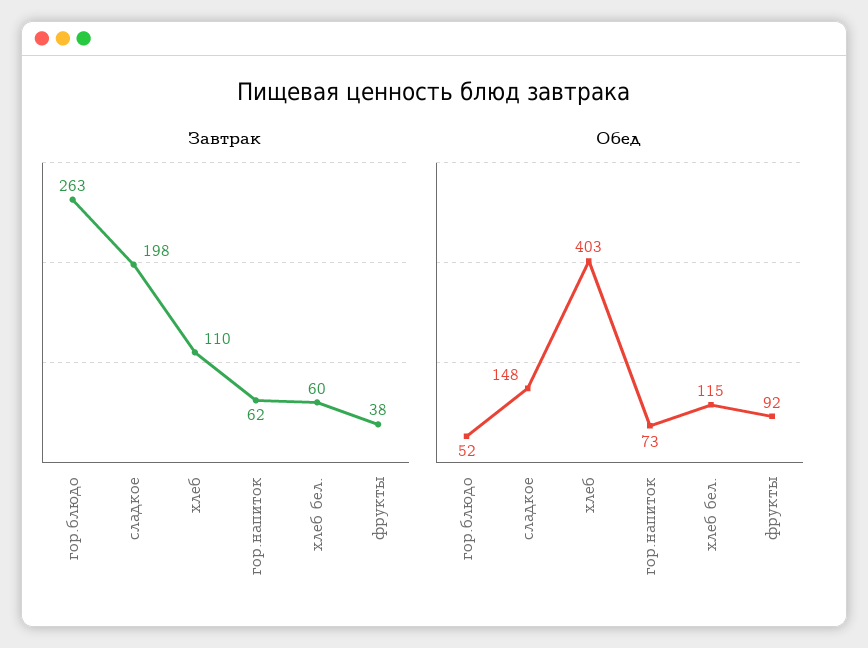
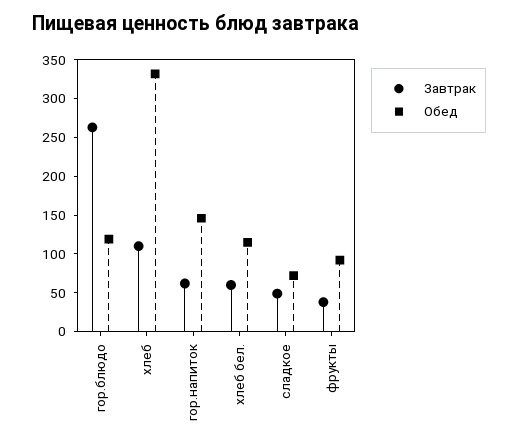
Завтрак, сладкое: 198 -> 50
Обед, гор.блюдо: 52 -> 125
Обед, сладкое: 148 -> 75
Обед, хлеб: 403 -> 325
Обед, гор.напиток: 73 -> 150

